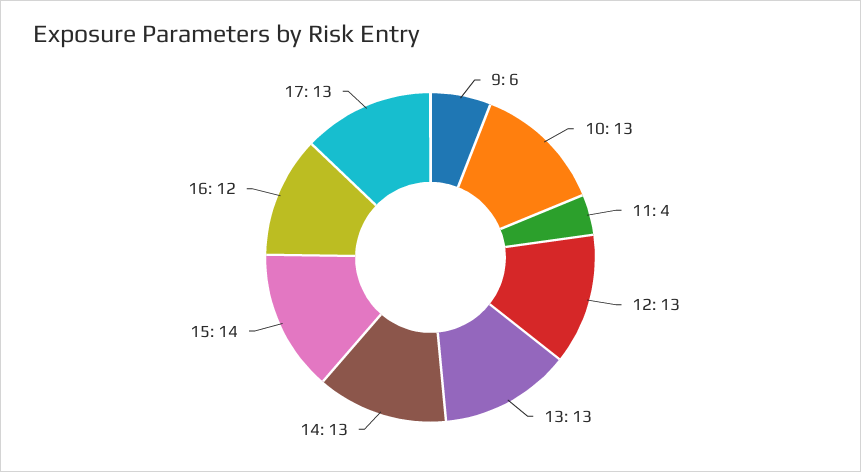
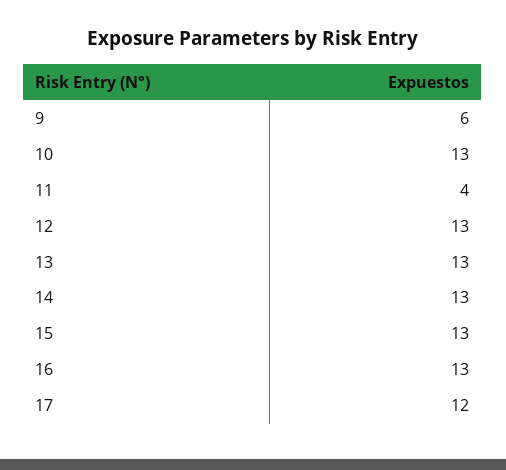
15: 14 -> 13
16: 12 -> 13
17: 13 -> 12

